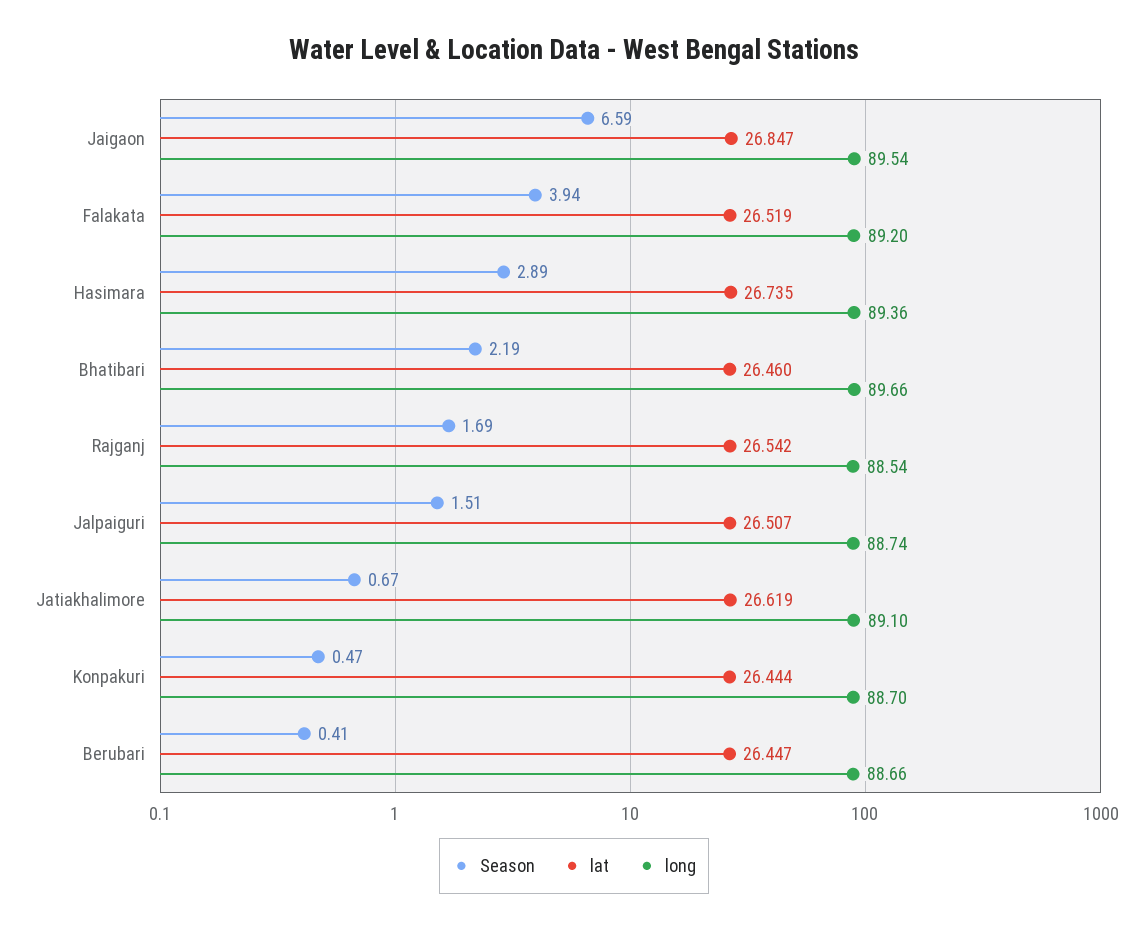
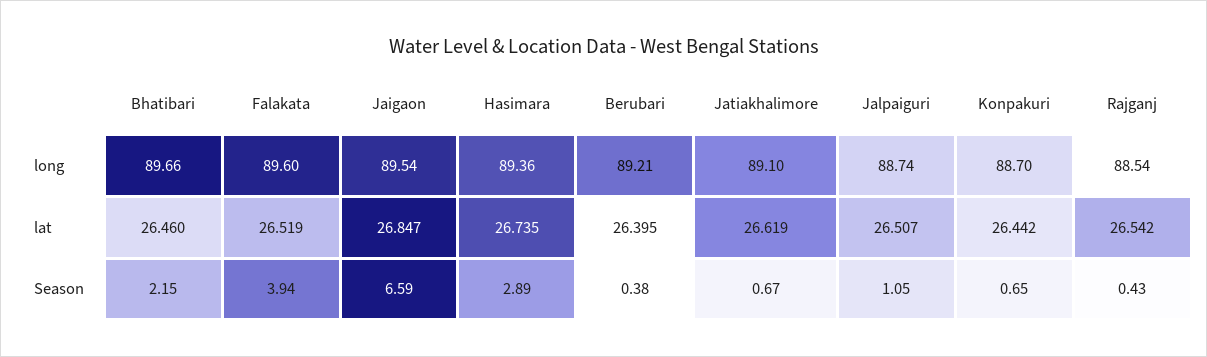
long, Falakata: 89.2 -> 89.6
Season, Bhatibari: 2.19 -> 2.15
Season, Rajganj: 1.69 -> 0.43
Season, Jalpaiguri: 1.51 -> 1.05
Season, Konpakuri: 0.47 -> 0.65
lat, Konpakuri: 26.444 -> 26.442
Season, Berubari: 0.41 -> 0.38
lat, Berubari: 26.447 -> 26.395
long, Berubari: 88.66 -> 89.21

